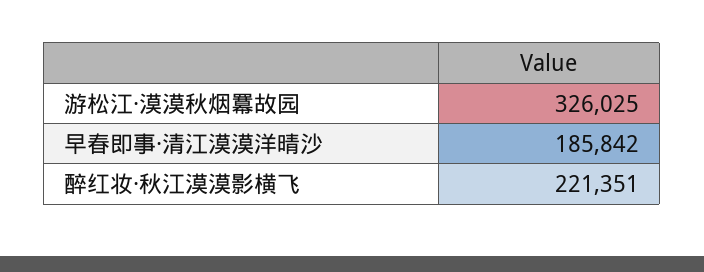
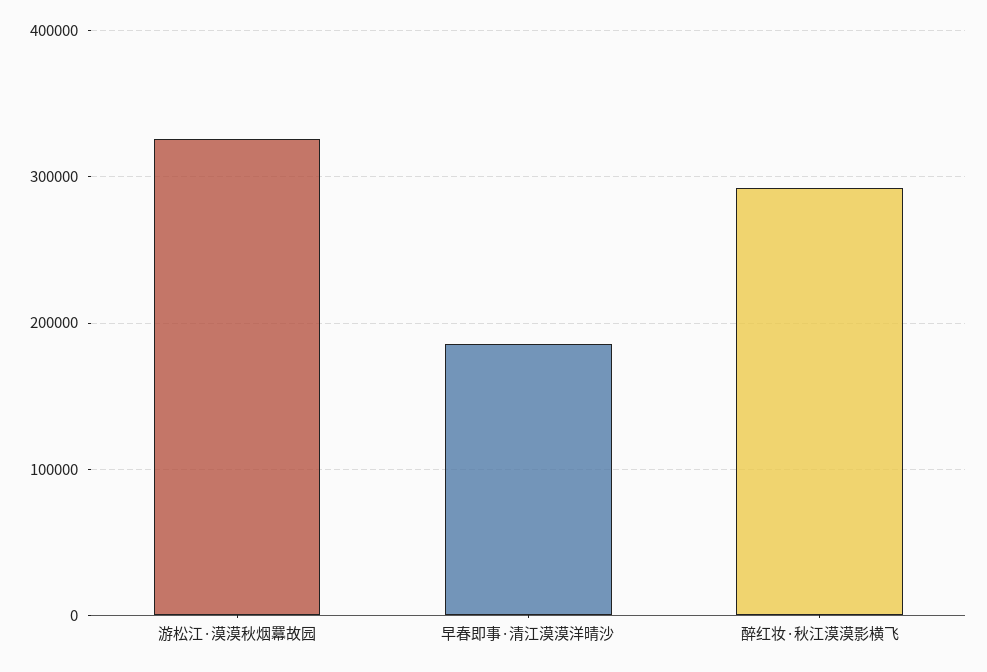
醉红妆·秋江漠漠影横飞: 221351 -> 290000

